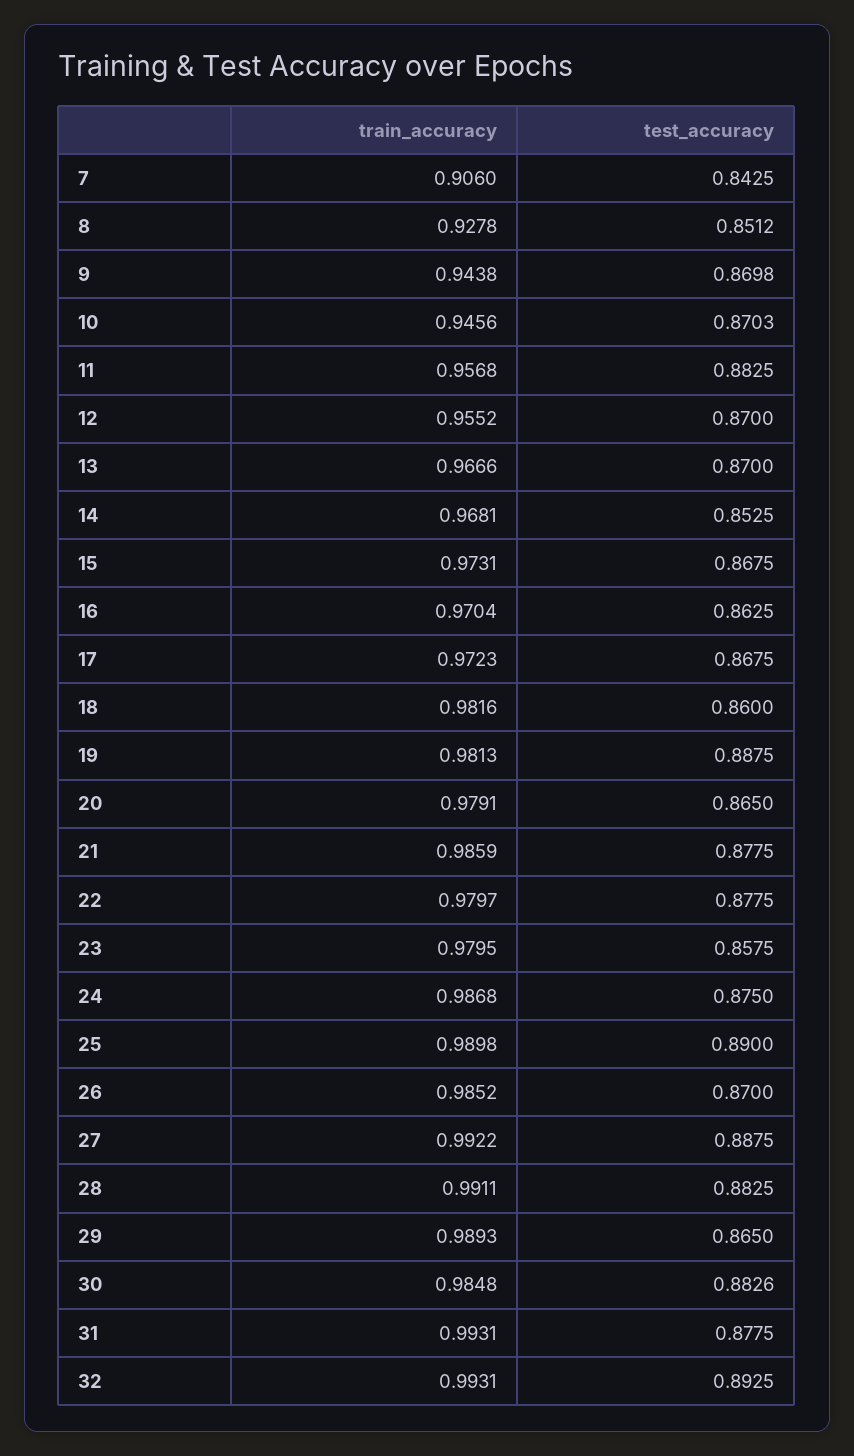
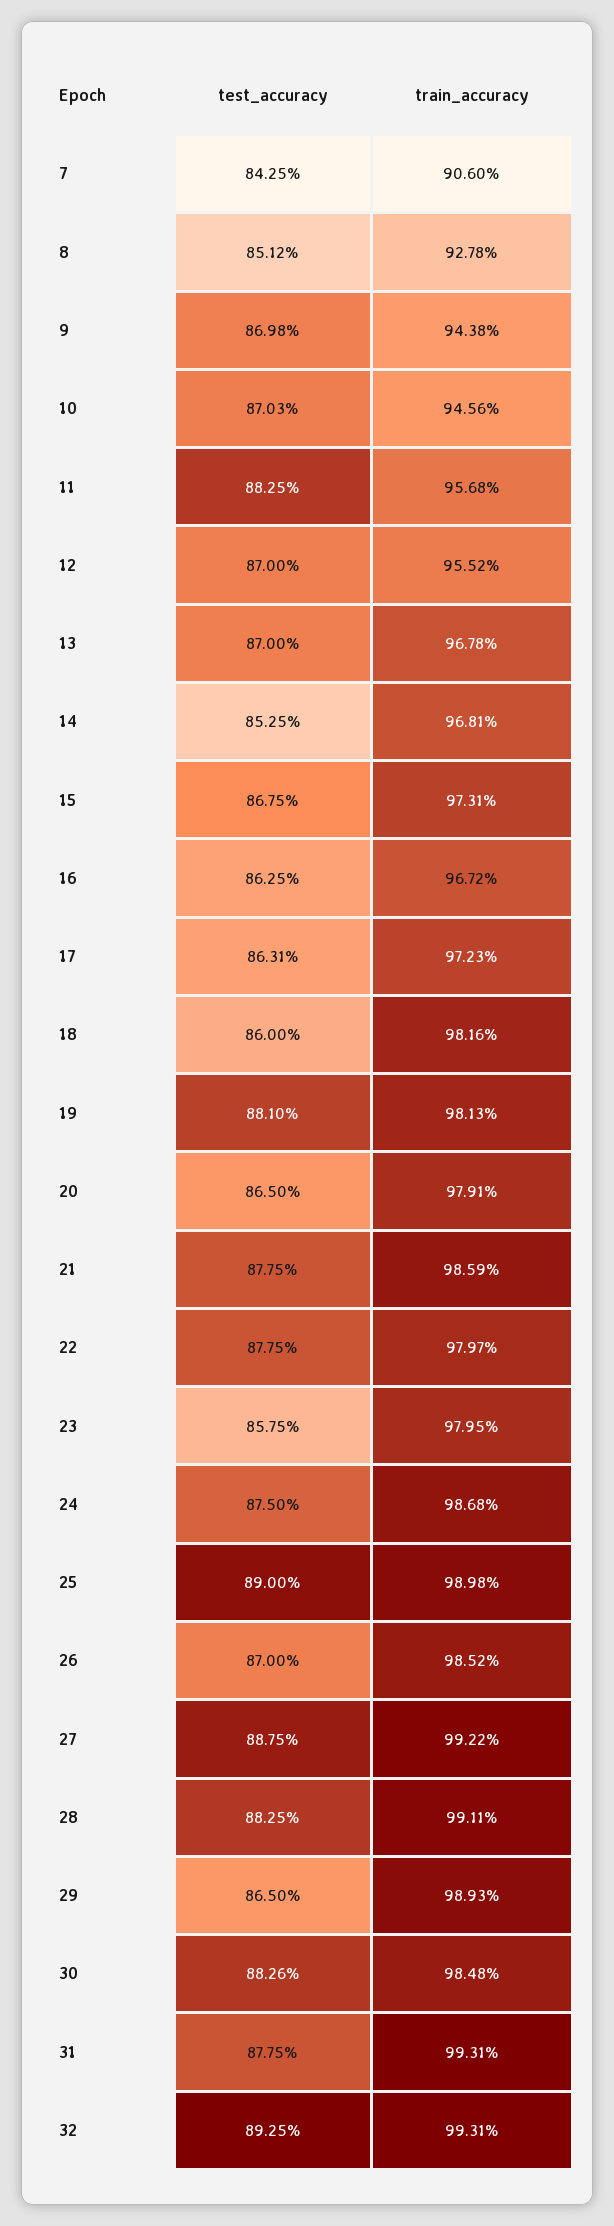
train_accuracy, 13: 0.9666 -> 0.9678
train_accuracy, 16: 0.9704 -> 0.9672
test_accuracy, 17: 0.8675 -> 0.8631
test_accuracy, 19: 0.8875 -> 0.881

